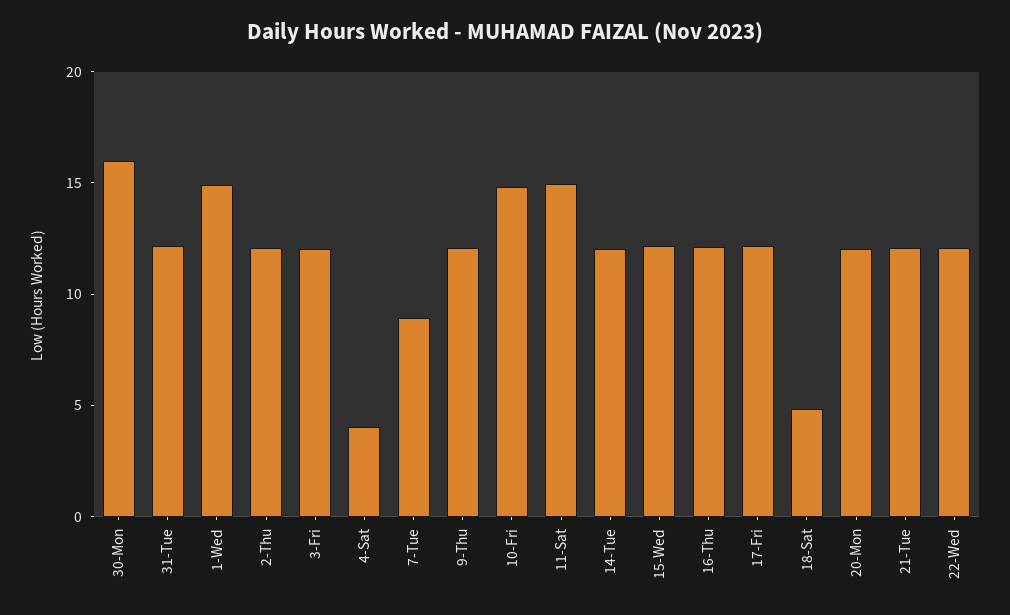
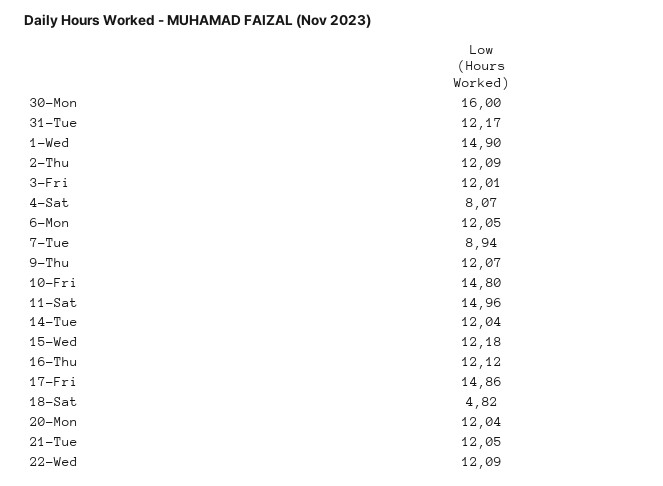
4-Sat: 4 -> 8.07
17-Fri: 12 -> 14.86
6-Mon: none -> 12.05

